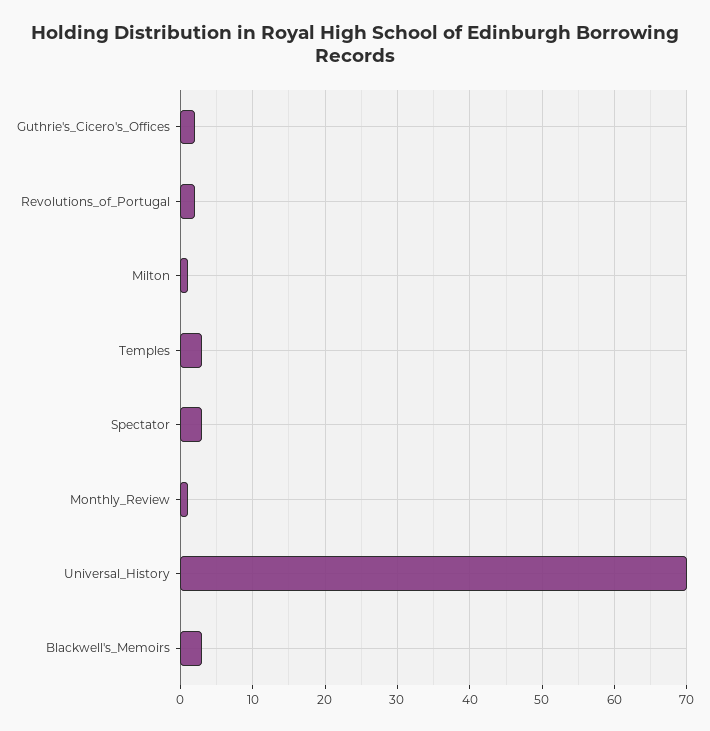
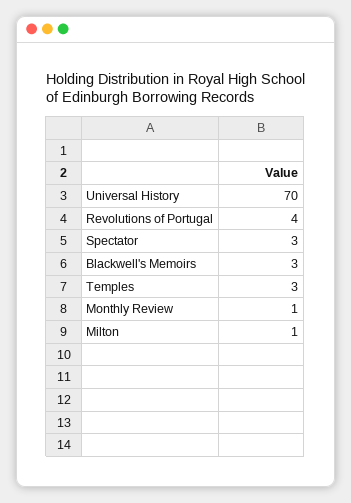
Guthrie's_Cicero's_Offices: 2 -> none
Revolutions_of_Portugal: 2 -> 4

